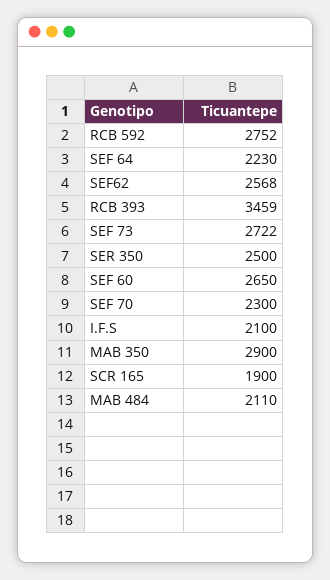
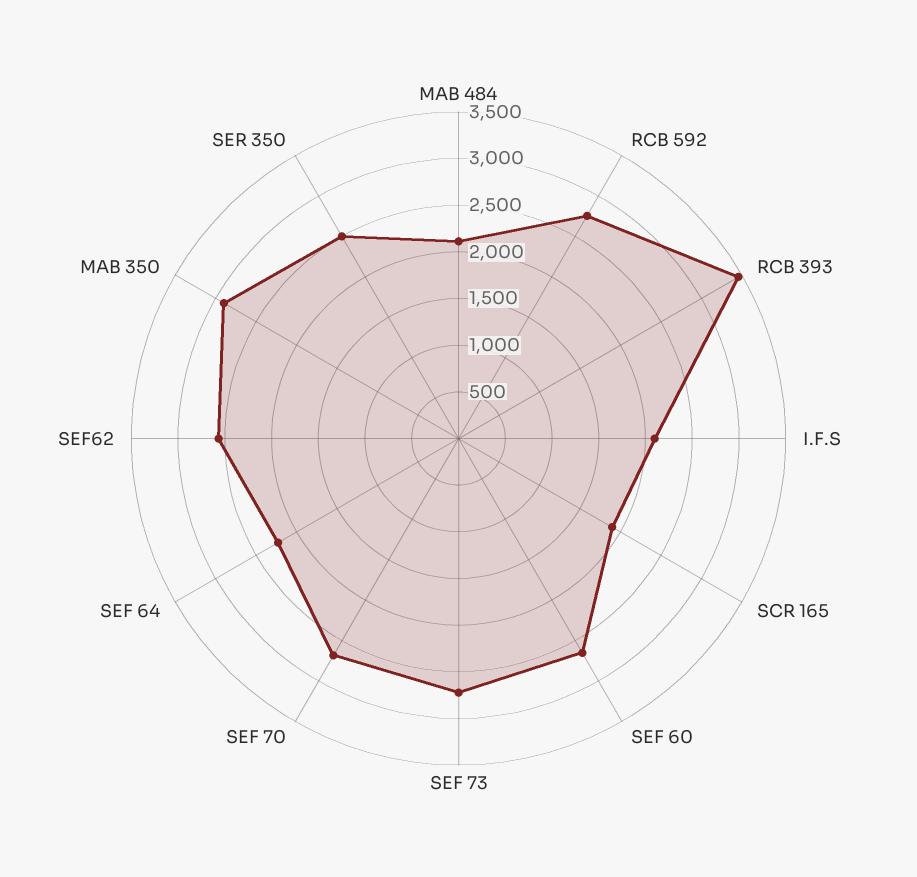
SEF 70: 2300 -> 2700

